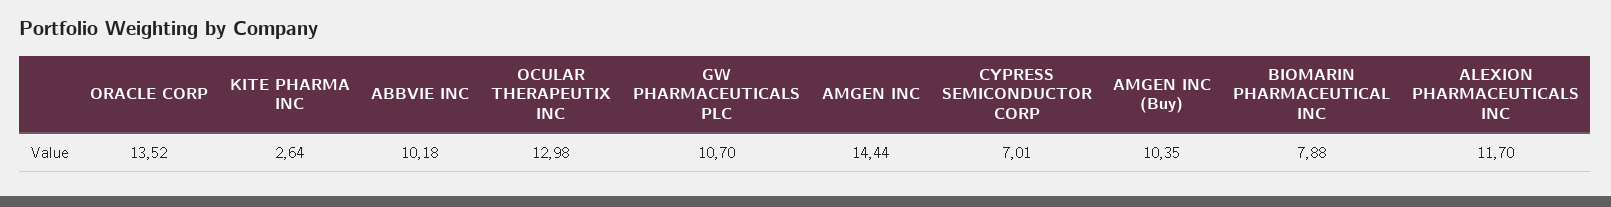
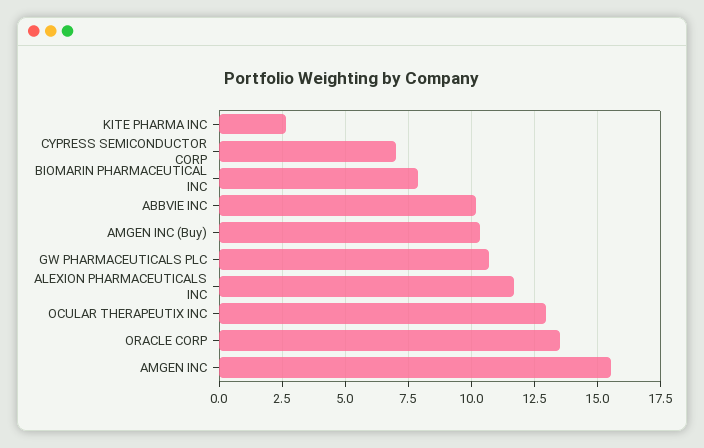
AMGEN INC: 14.44 -> 15.5

